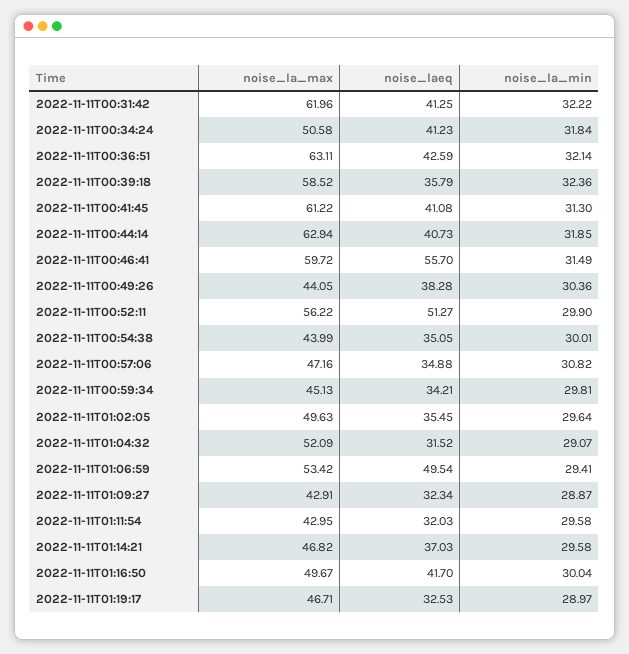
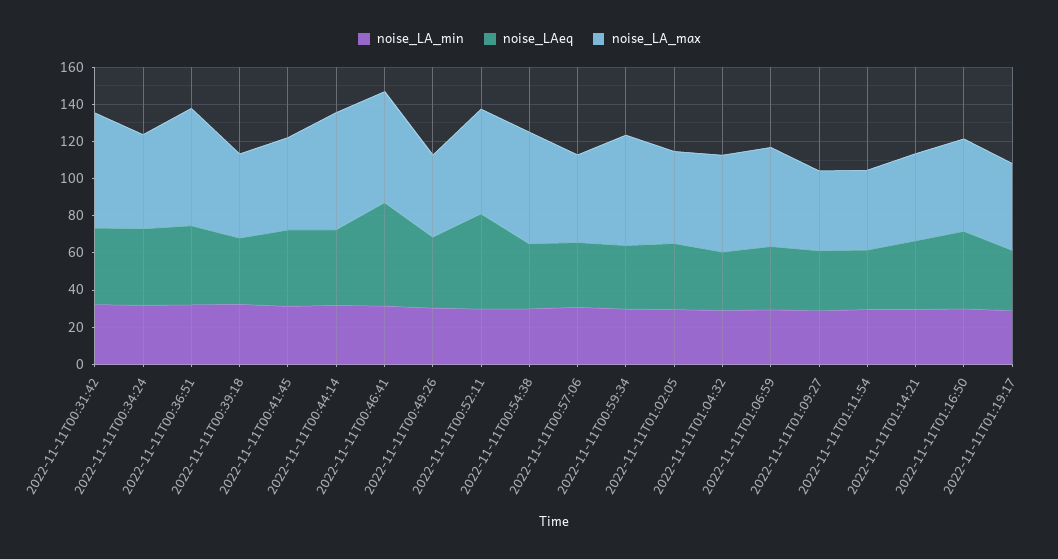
noise_la_max, 2022-11-11T00:39:18: 58.52 -> 45
noise_la_max, 2022-11-11T00:41:45: 61.22 -> 50
noise_la_max, 2022-11-11T00:54:38: 43.99 -> 60
noise_la_max, 2022-11-11T00:59:34: 45.13 -> 60
noise_laeq, 2022-11-11T01:06:59: 49.54 -> 35

